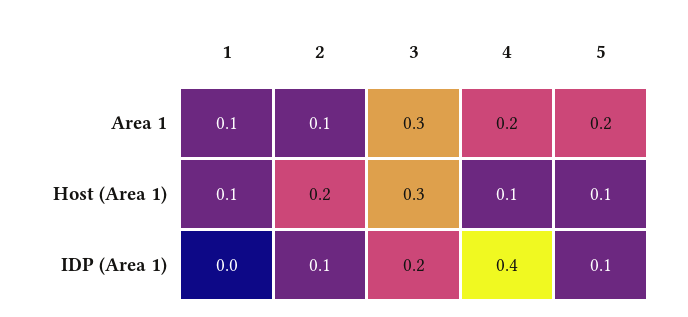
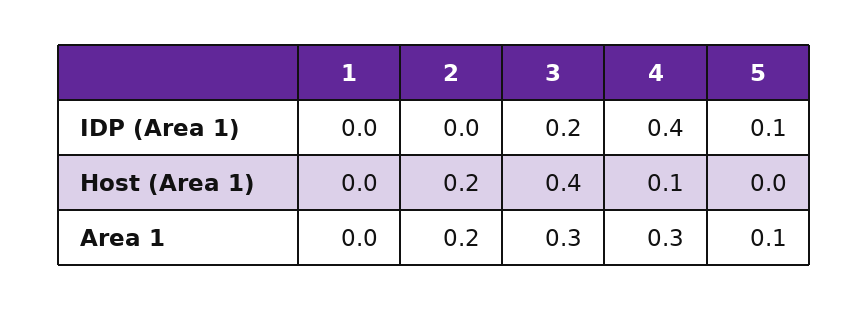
1, Area 1: 0.1 -> 0
2, Area 1: 0.1 -> 0.2
4, Area 1: 0.2 -> 0.3
5, Area 1: 0.2 -> 0.1
1, Host (Area 1): 0.1 -> 0
3, Host (Area 1): 0.3 -> 0.4
5, Host (Area 1): 0.1 -> 0
2, IDP (Area 1): 0.1 -> 0

